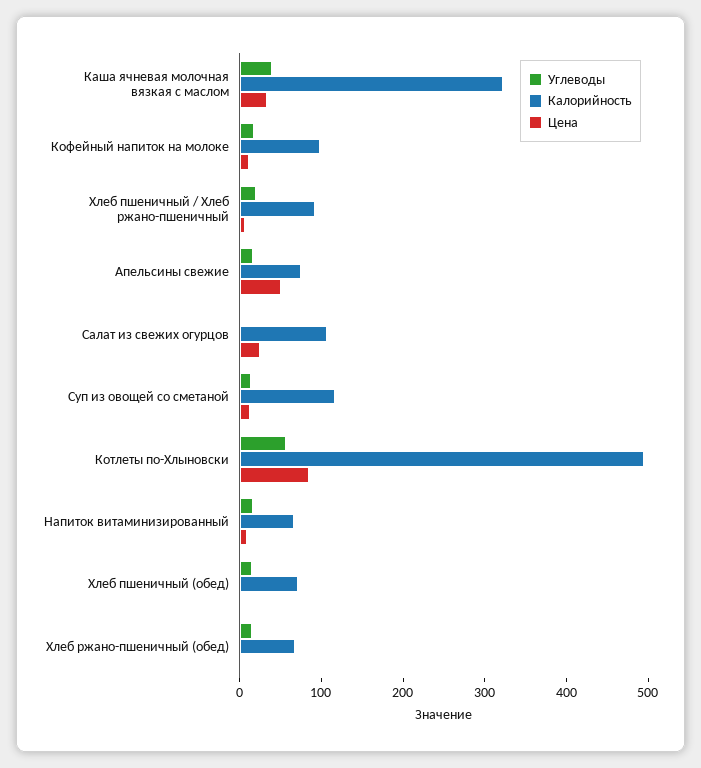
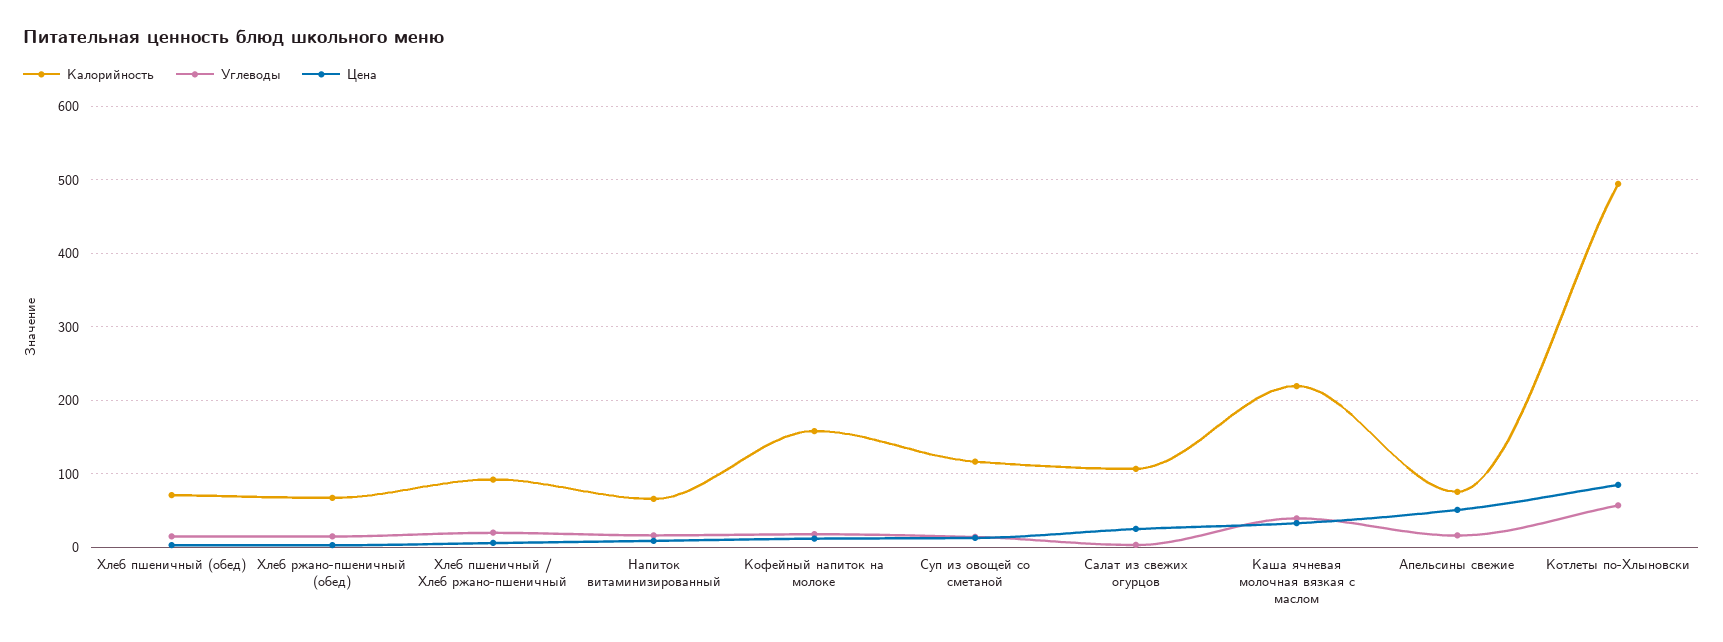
Калорийность, Каша ячневая молочная вязкая с маслом: 320 -> 220
Калорийность, Кофейный напиток на молоке: 100 -> 160

